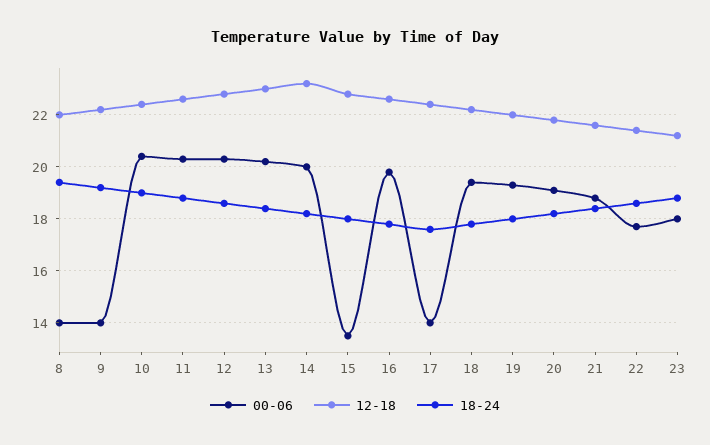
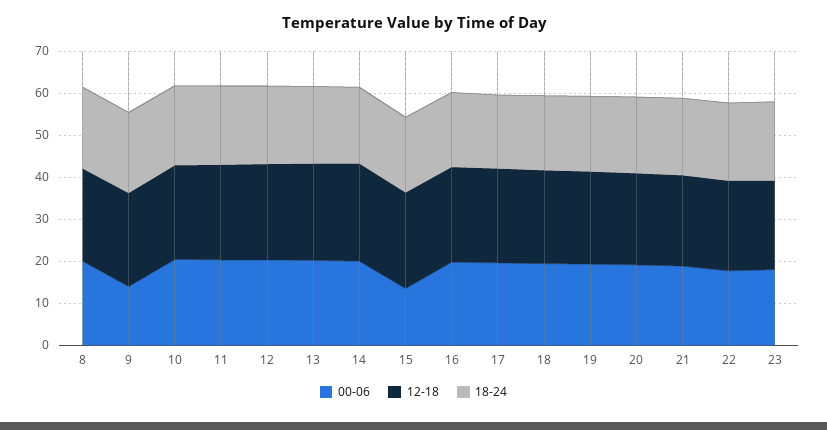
00-06, 8: 14 -> 20
00-06, 17: 14 -> 20

